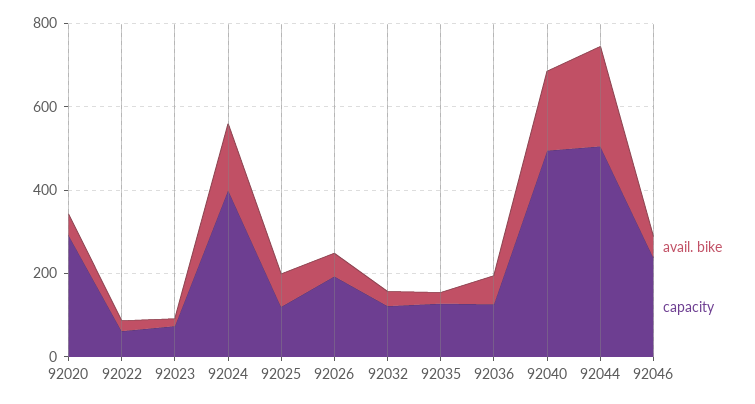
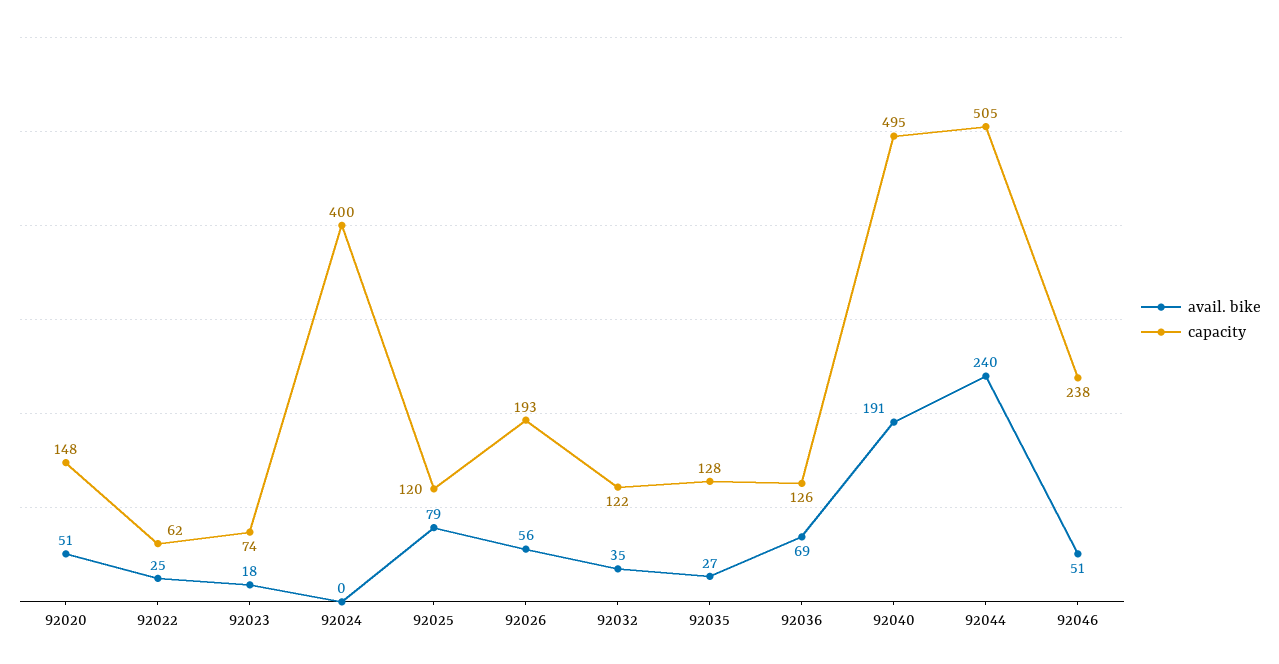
capacity, 92020: 300 -> 148
avail. bike, 92024: 150 -> 0

